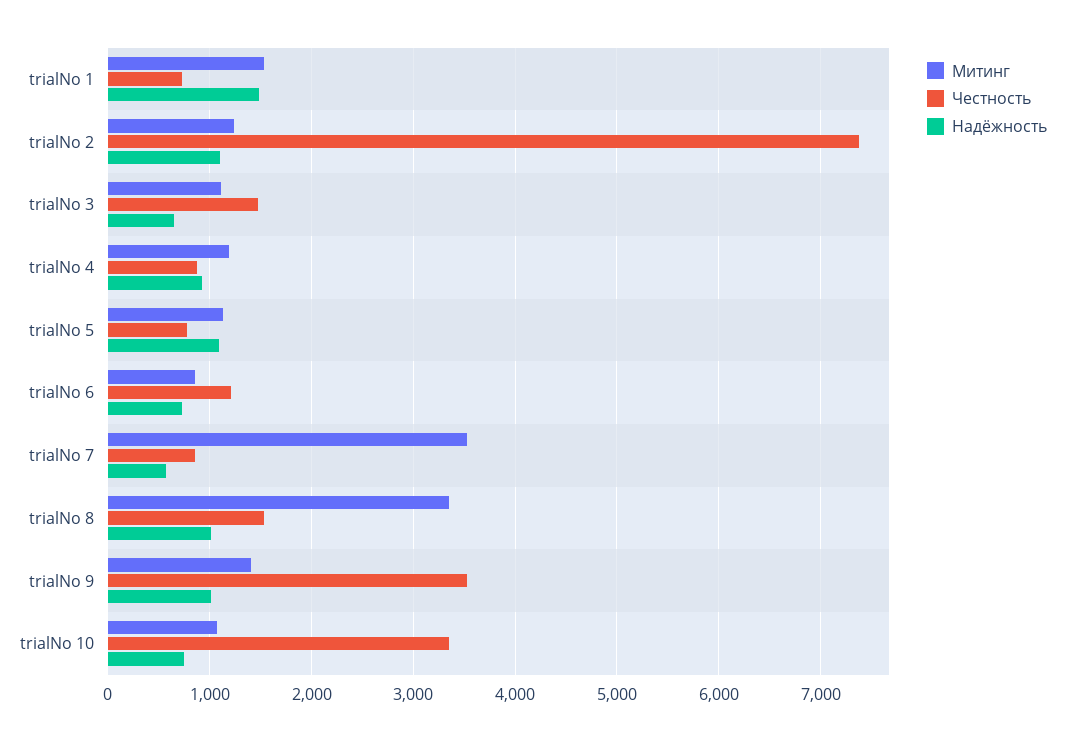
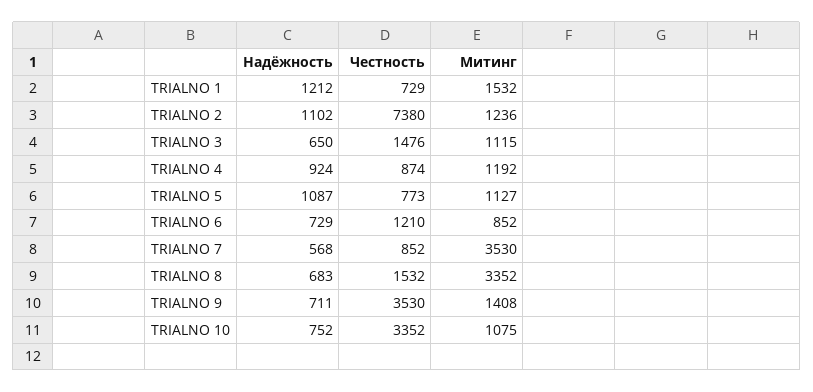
Надёжность, trialNo 1: 1500 -> 1212
Надёжность, trialNo 8: 1000 -> 683
Надёжность, trialNo 9: 1000 -> 711

